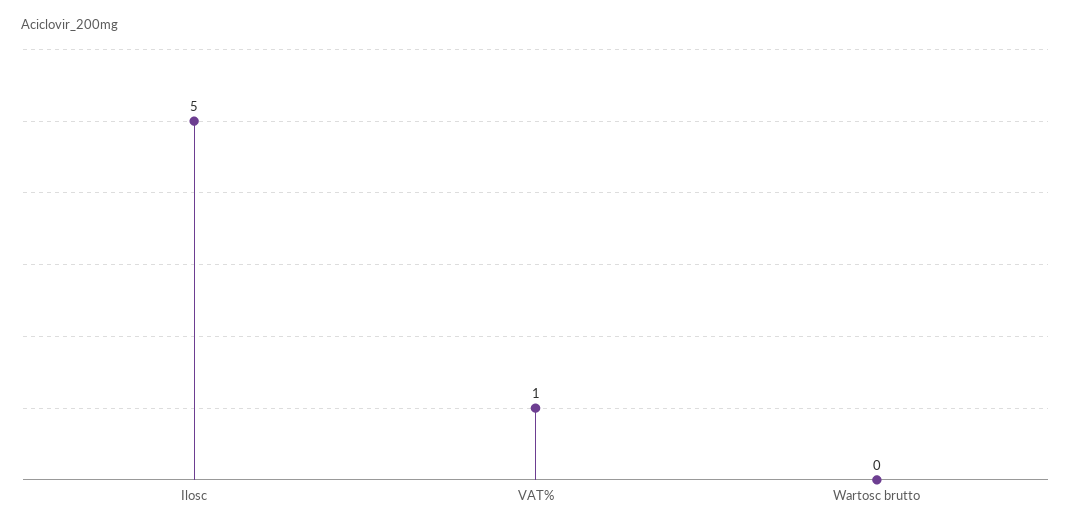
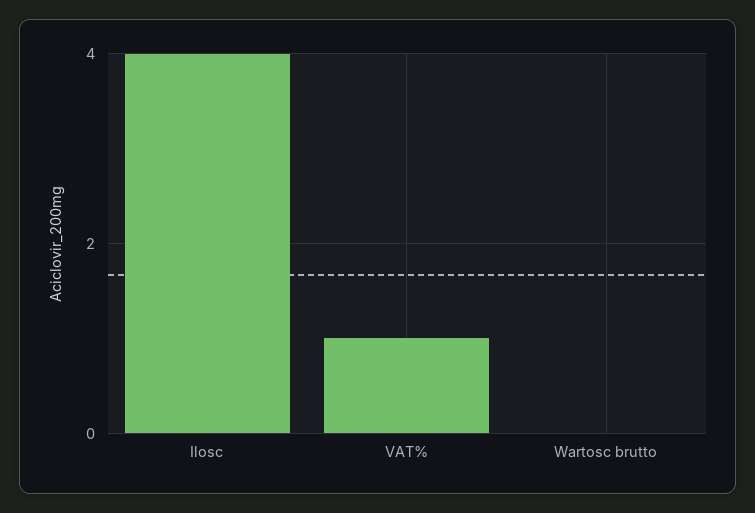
Ilosc: 5 -> 4

